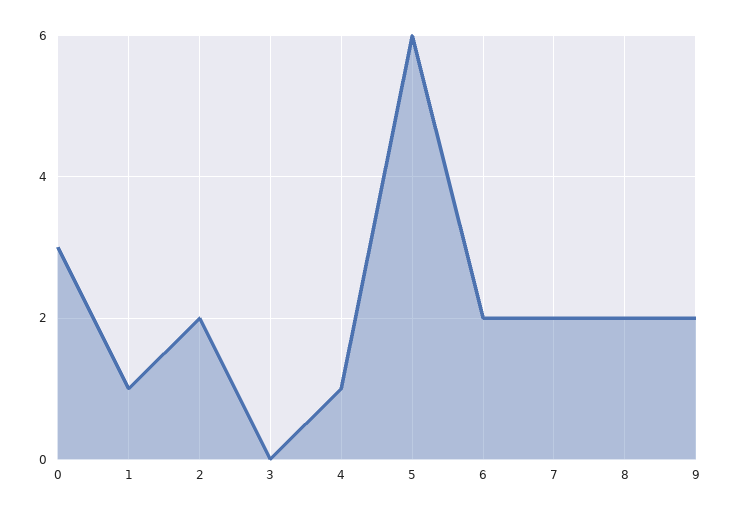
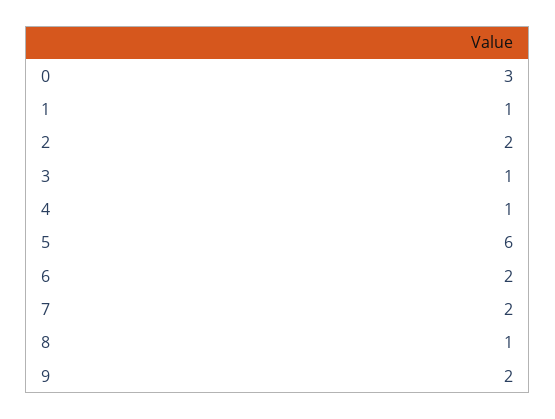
3: 0 -> 1
8: 2 -> 1

